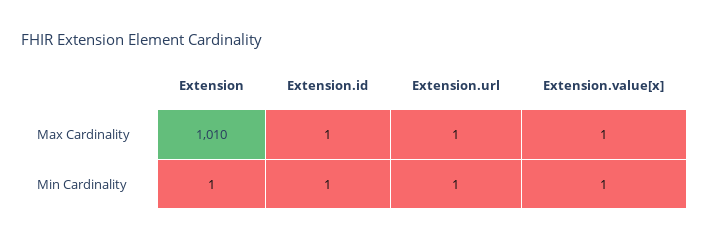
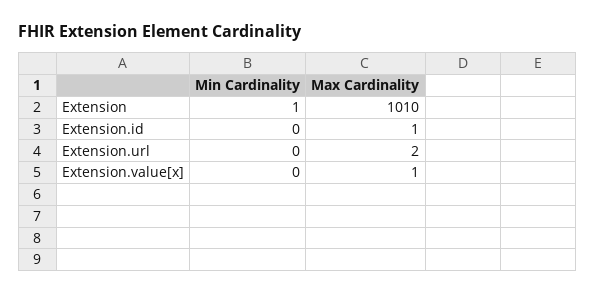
Extension.url, Max Cardinality: 1 -> 2
Extension.id, Min Cardinality: 1 -> 0
Extension.url, Min Cardinality: 1 -> 0
Extension.value[x], Min Cardinality: 1 -> 0

